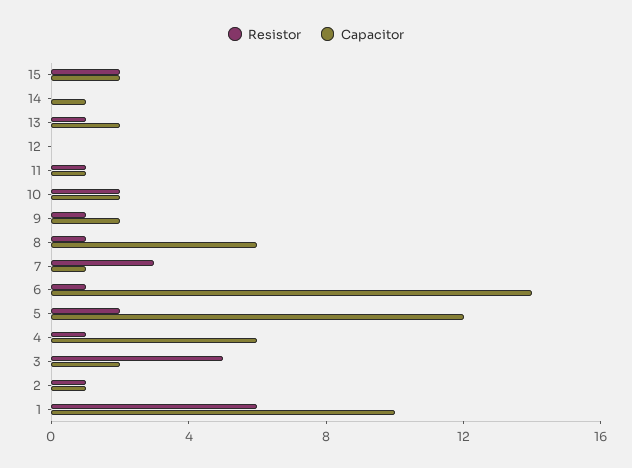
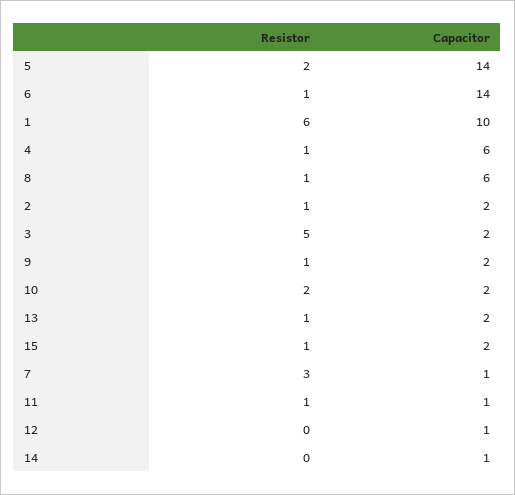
Resistor, 15: 2 -> 1
Capacitor, 12: 0 -> 1
Capacitor, 5: 12 -> 14
Capacitor, 2: 1 -> 2

